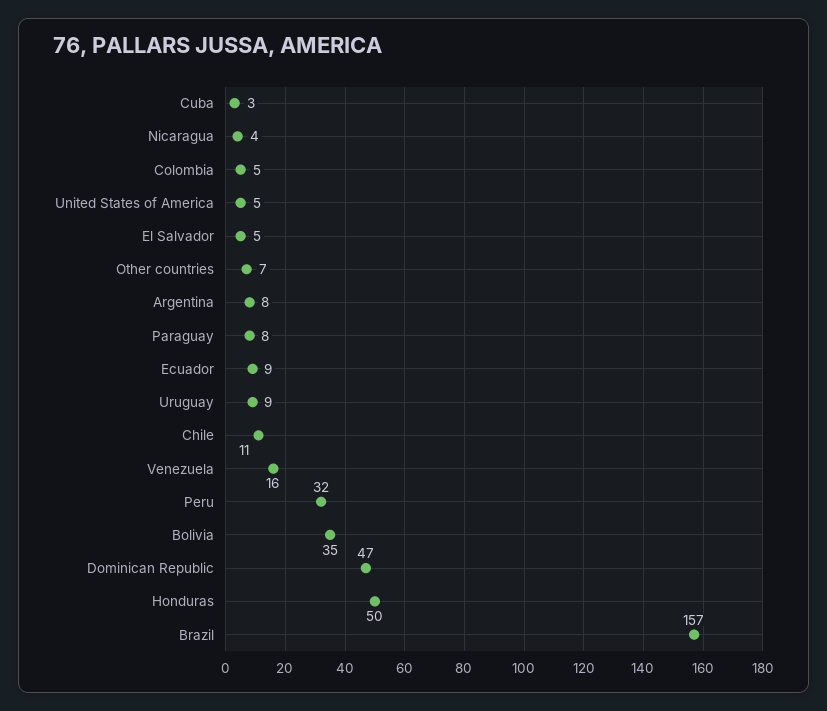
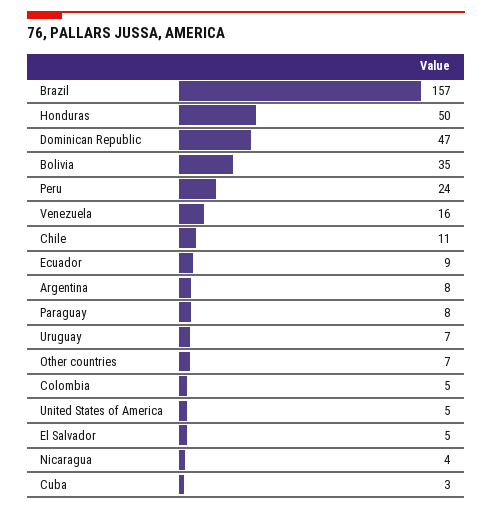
Uruguay: 9 -> 7
Peru: 32 -> 24

